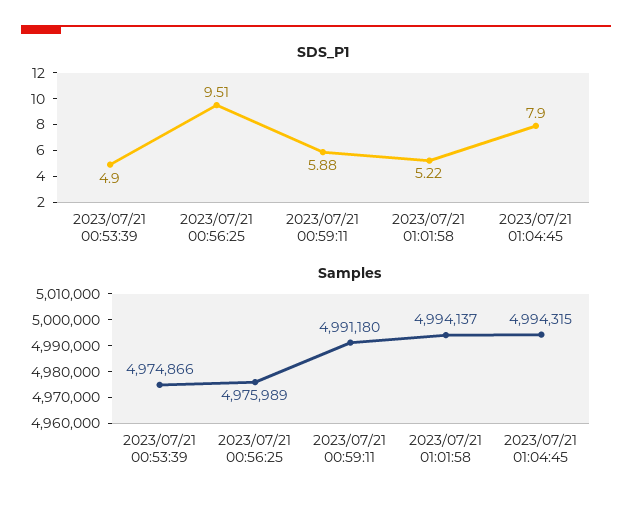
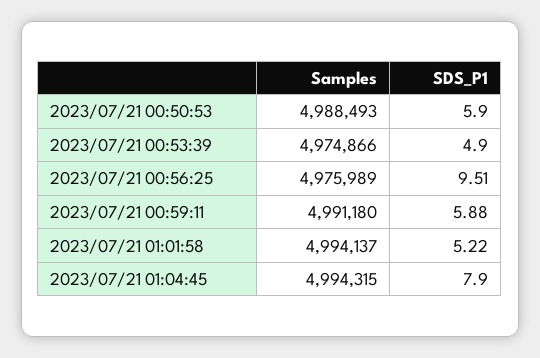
Samples, 2023/07/21 00:50:53: none -> 4988493
SDS_P1, 2023/07/21 00:50:53: none -> 5.9

